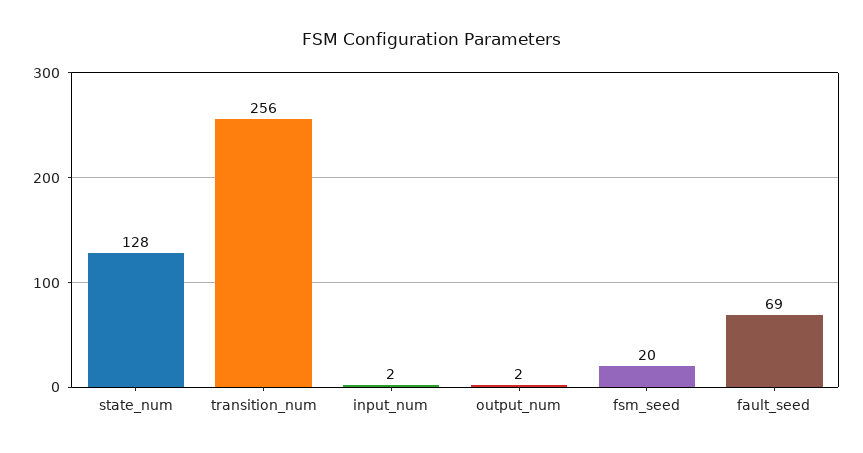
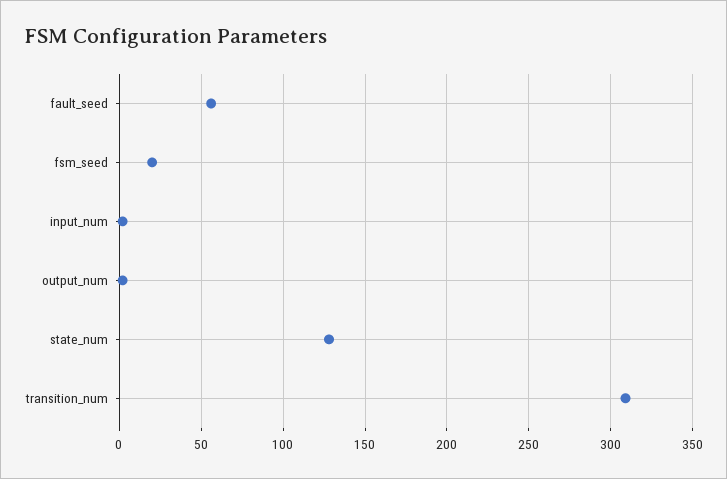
transition_num: 256 -> 310
fault_seed: 69 -> 55

